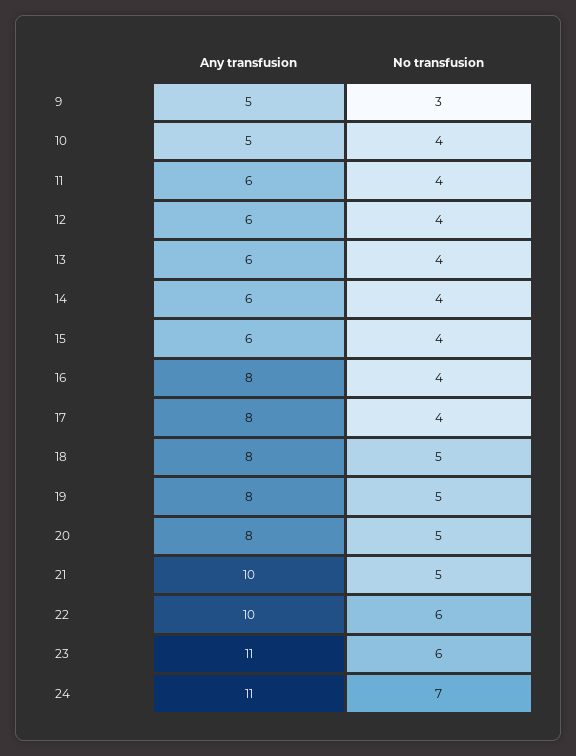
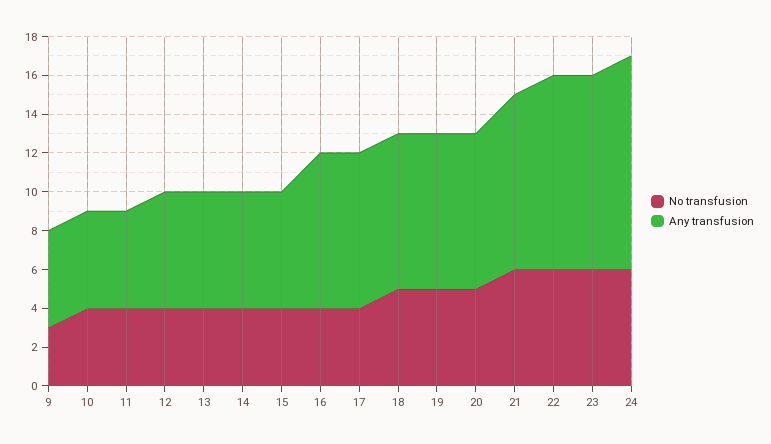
Any transfusion, 11: 6 -> 5
Any transfusion, 21: 10 -> 9
No transfusion, 21: 5 -> 6
Any transfusion, 23: 11 -> 10
No transfusion, 24: 7 -> 6

